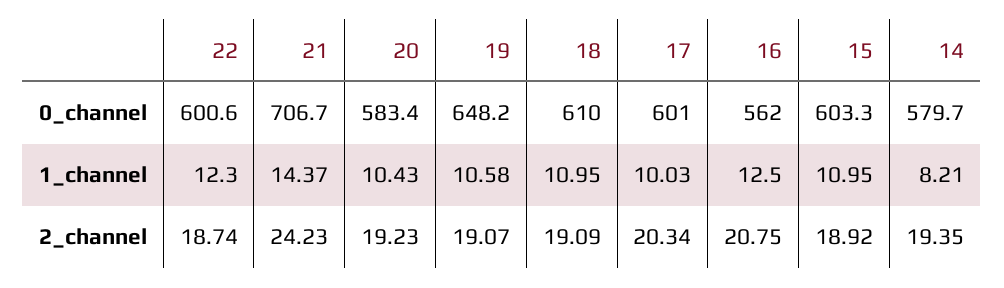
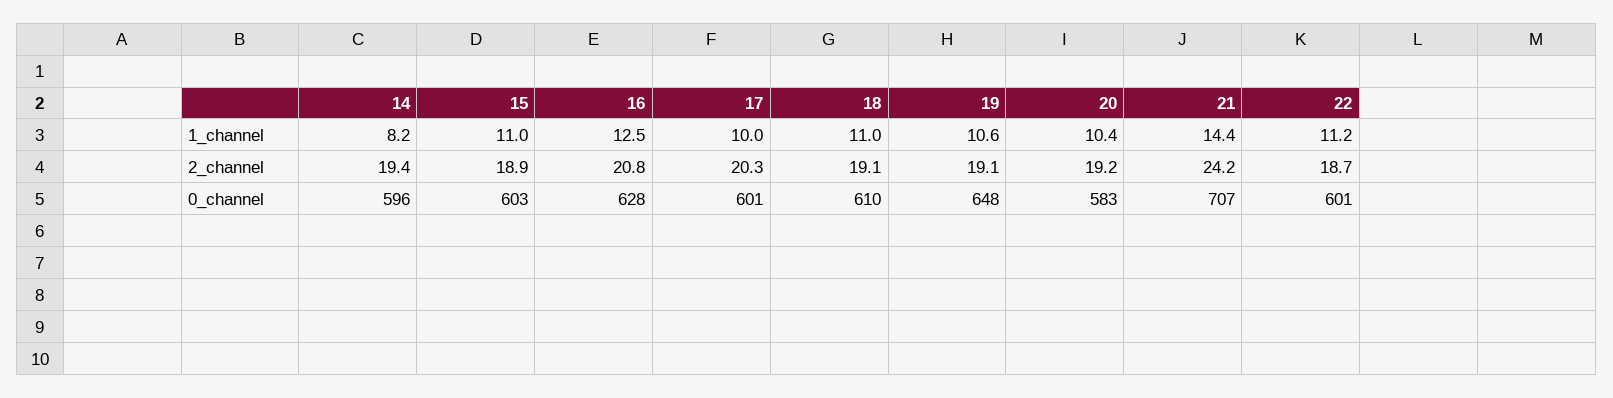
16, 0_channel: 562 -> 628
14, 0_channel: 579.7 -> 596
22, 1_channel: 12.3 -> 11.2

